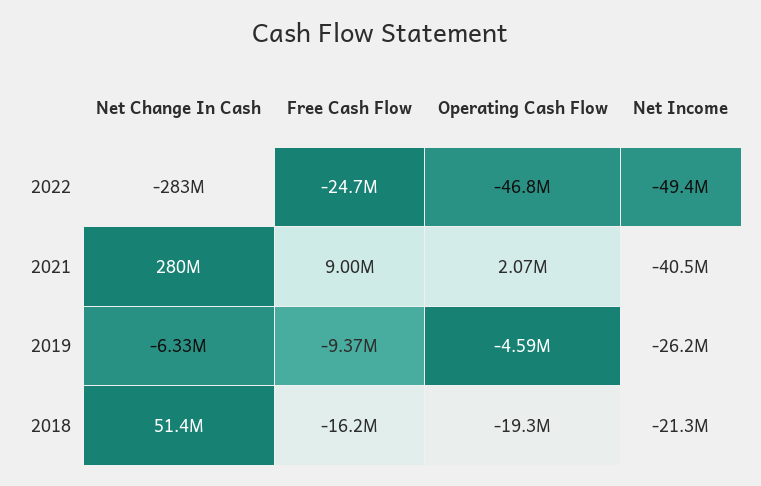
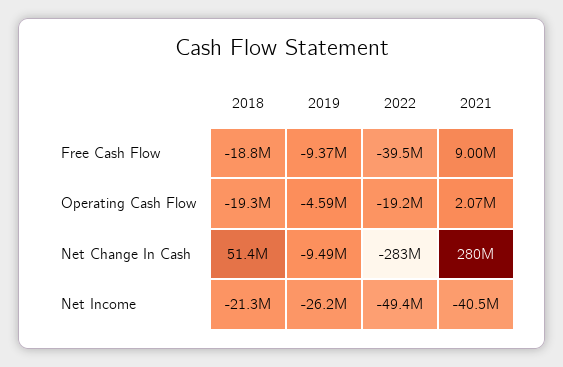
Free Cash Flow, 2022: -24700000 -> -39500000
Operating Cash Flow, 2022: -46800000 -> -19200000
Net Change In Cash, 2019: -6330000 -> -9490000
Free Cash Flow, 2018: -16200000 -> -18800000

